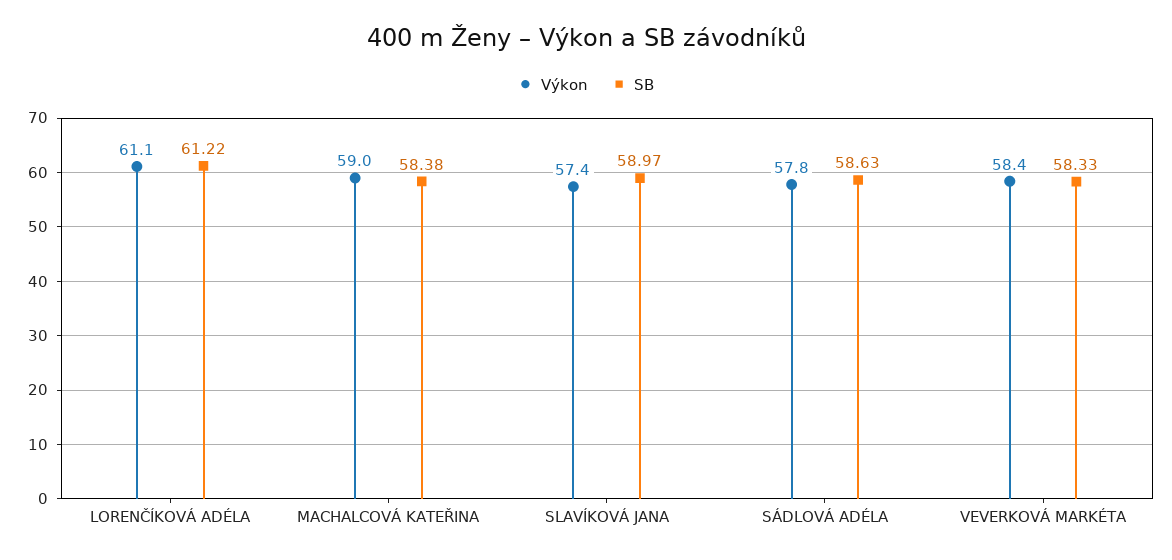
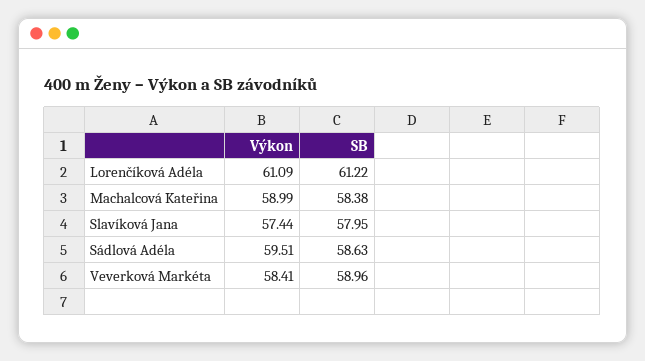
SB, SLAVÍKOVÁ JANA: 58.97 -> 57.95
Výkon, SÁDLOVÁ ADÉLA: 57.8 -> 59.51
SB, VEVERKOVÁ MARKÉTA: 58.33 -> 58.96

